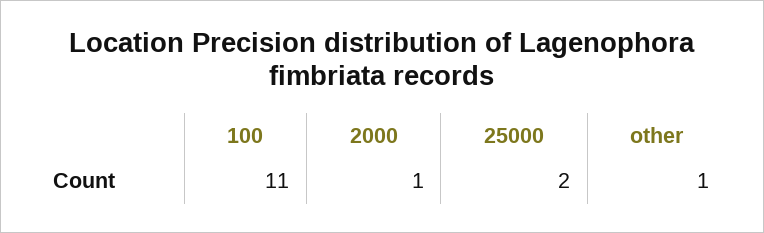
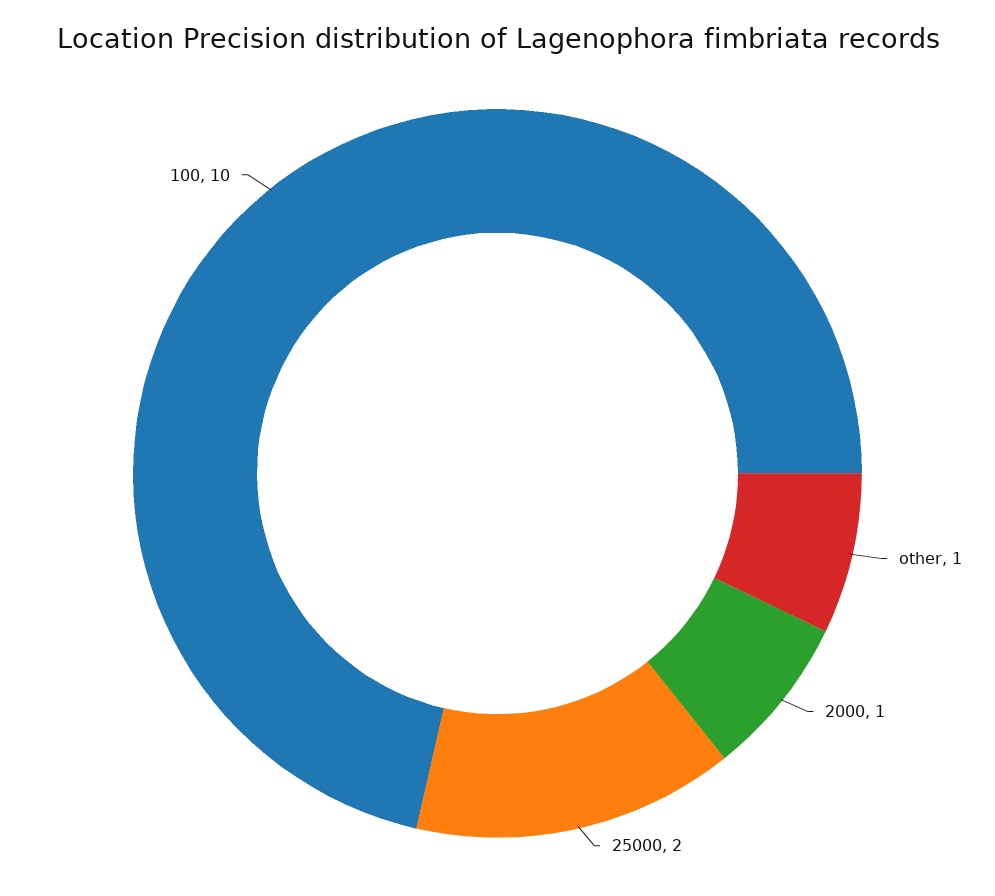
100: 11 -> 10

